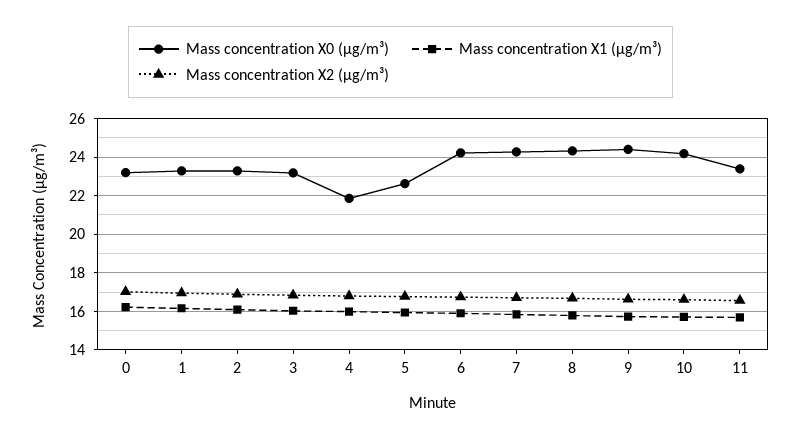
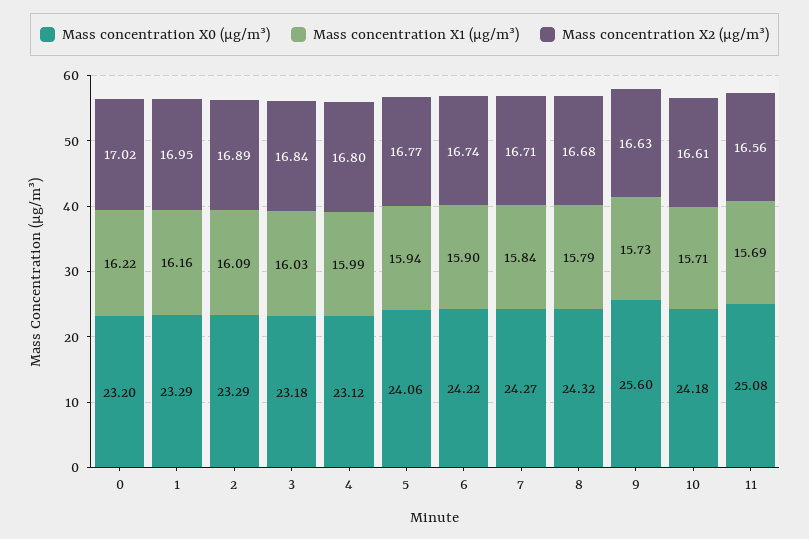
Mass concentration X0 (μg/m³), 4: 22 -> 23.12
Mass concentration X0 (μg/m³), 5: 22.5 -> 24.06
Mass concentration X0 (μg/m³), 9: 24.5 -> 25.6
Mass concentration X0 (μg/m³), 11: 23.5 -> 25.08

